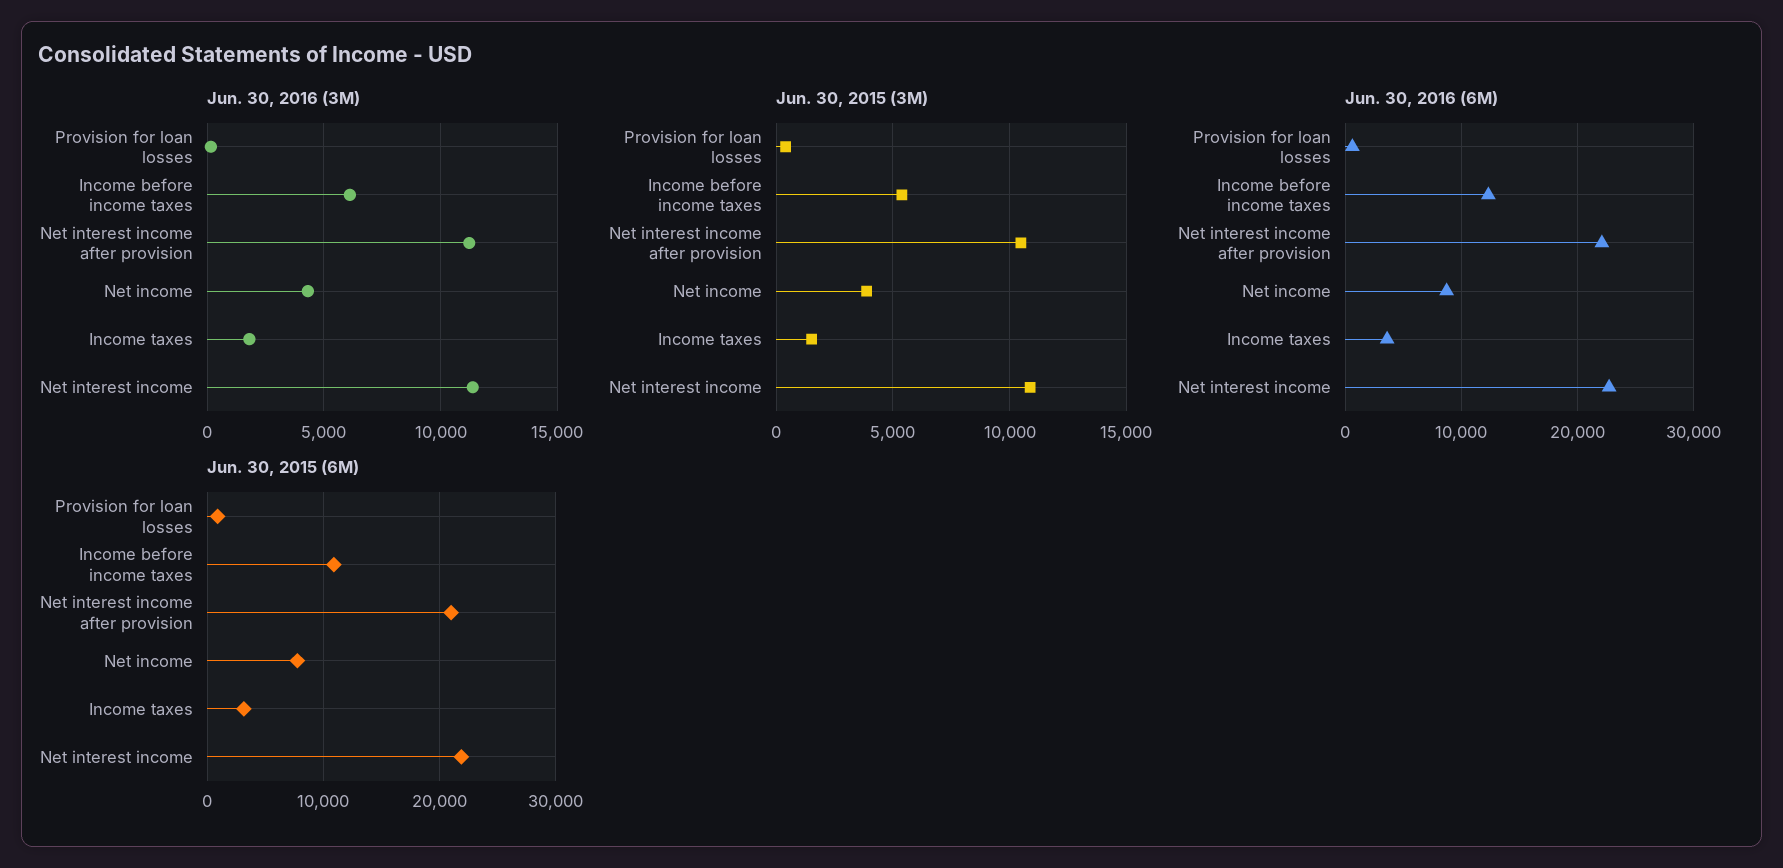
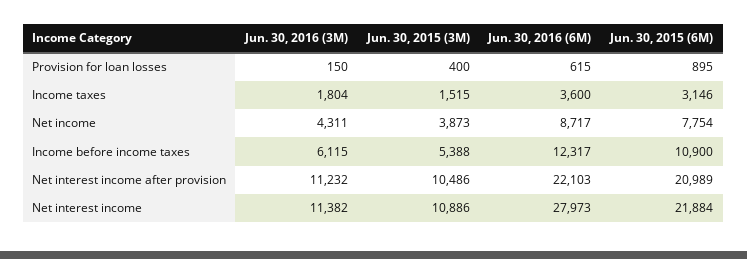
Jun. 30, 2016 (6M), Net interest income: 23000 -> 27973

